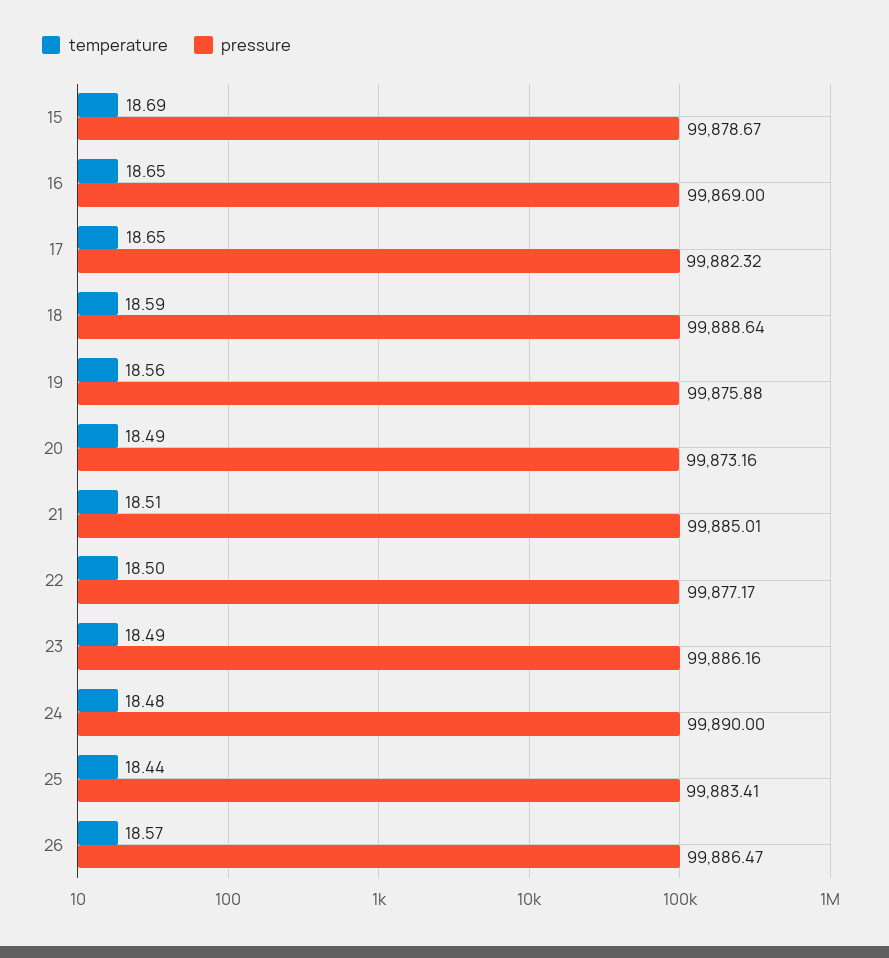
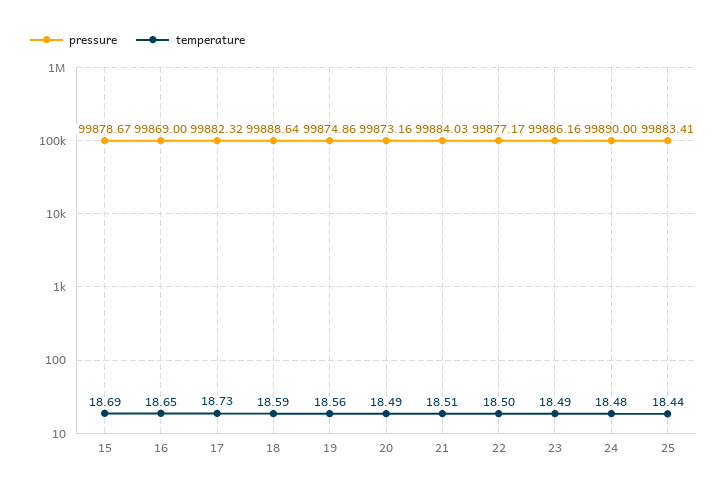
temperature, 17: 18.65 -> 18.73
pressure, 19: 99875.88 -> 99874.86
pressure, 21: 99885.01 -> 99884.03
temperature, 26: 18.57 -> none
pressure, 26: 99886.47 -> none

